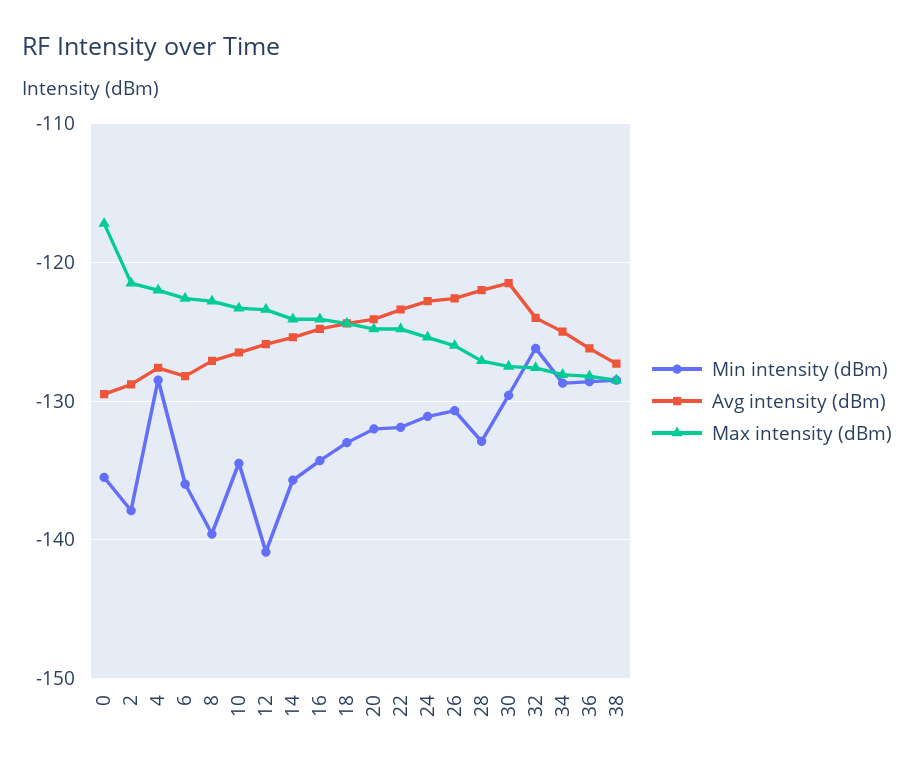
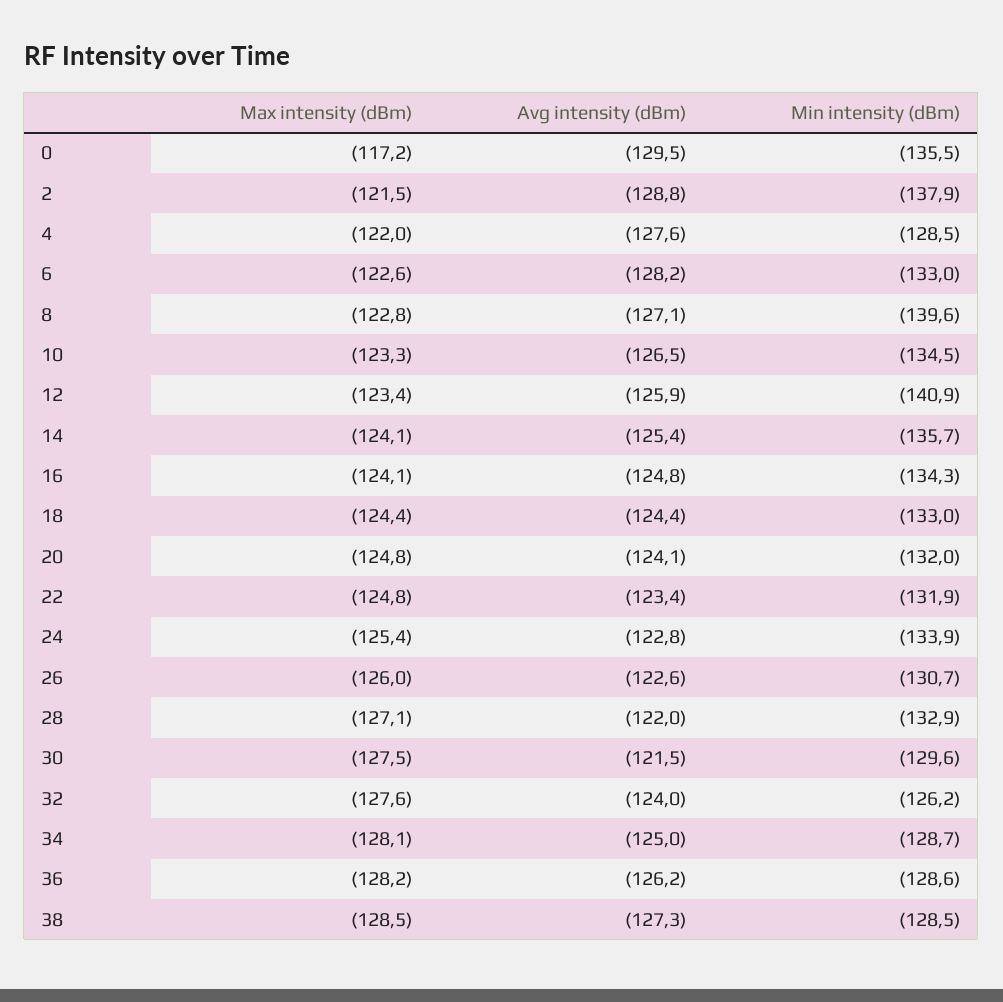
Min intensity (dBm), 6: -136 -> -133
Min intensity (dBm), 24: -131 -> -133.9

